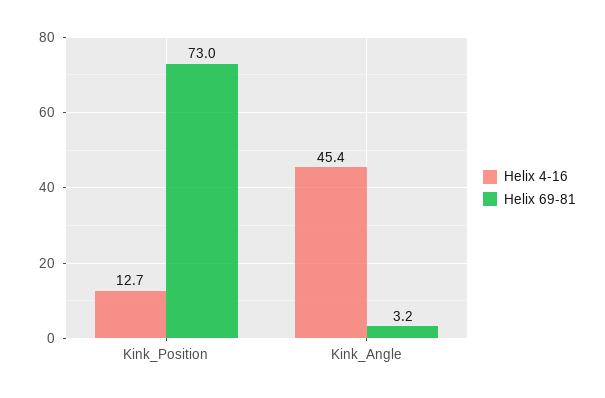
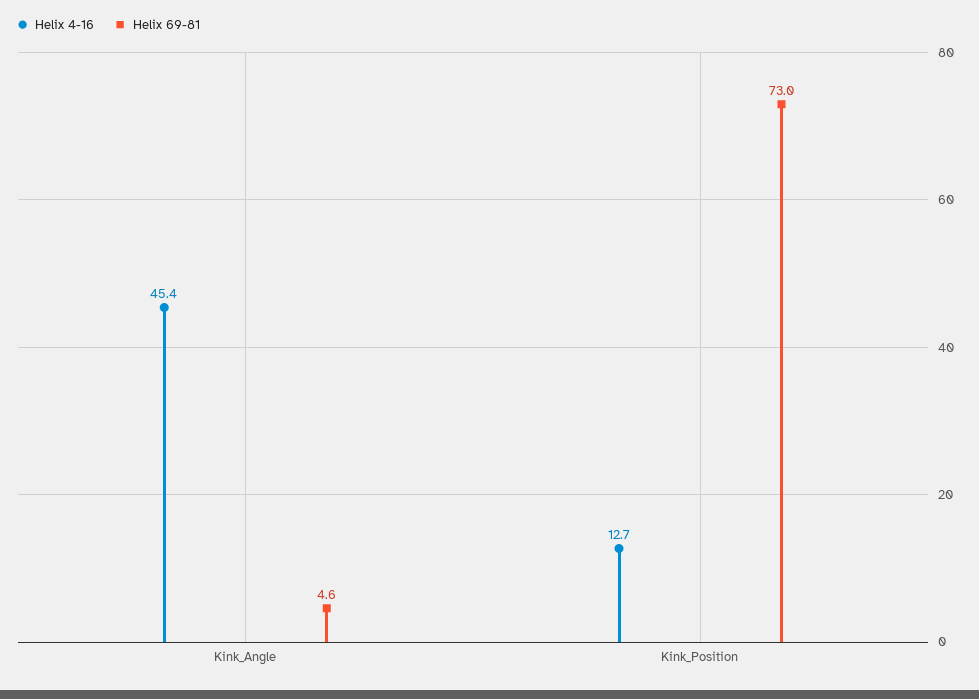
Helix 69-81, Kink_Angle: 3.2 -> 4.6

